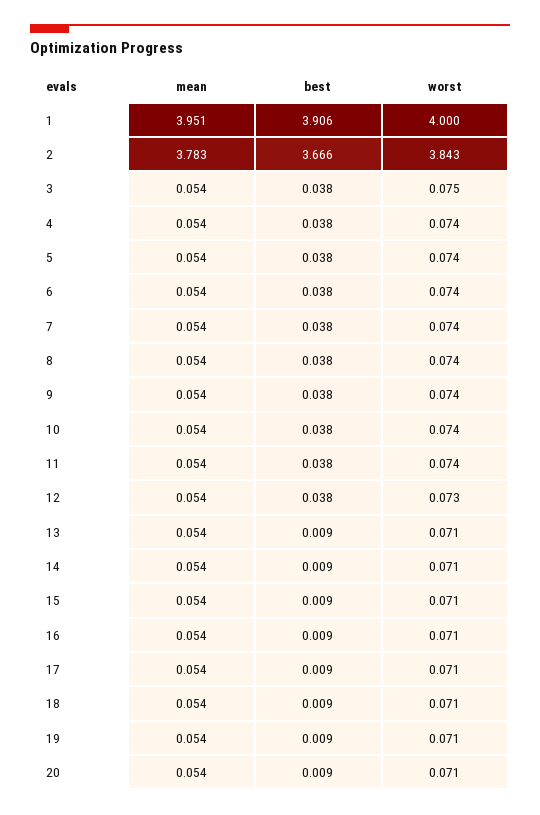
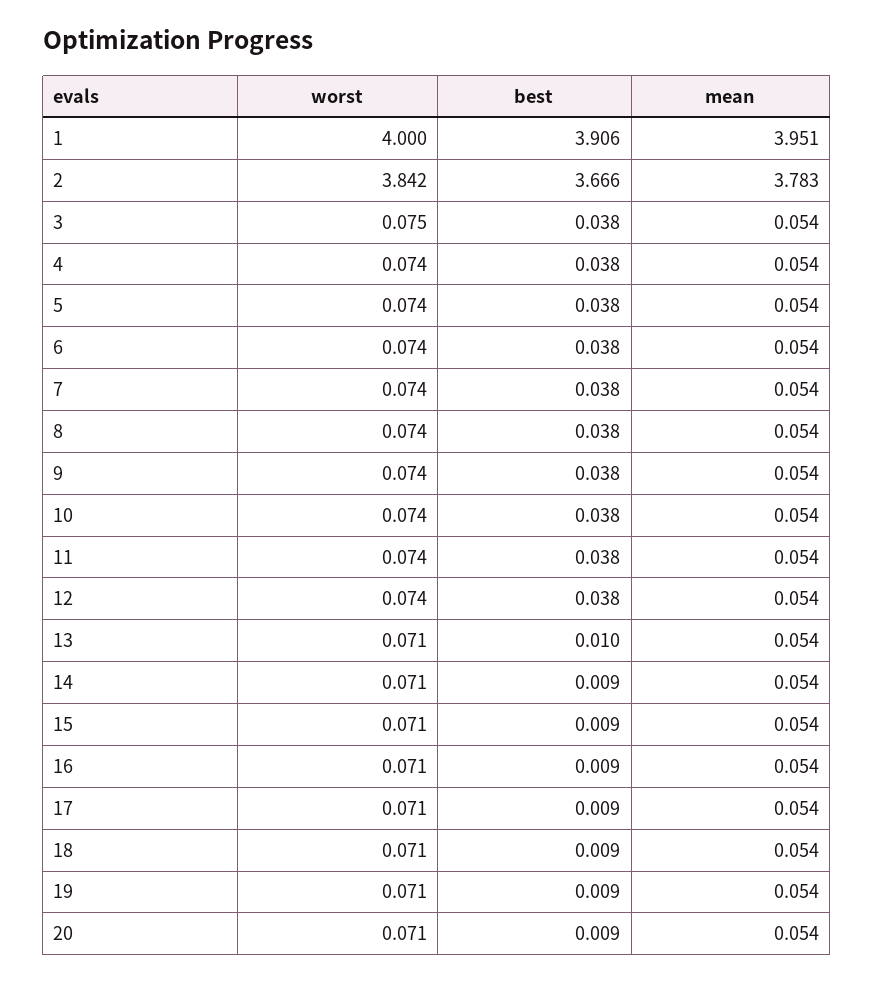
worst, 2: 3.843 -> 3.842
worst, 12: 0.073 -> 0.074
best, 13: 0.009 -> 0.01

